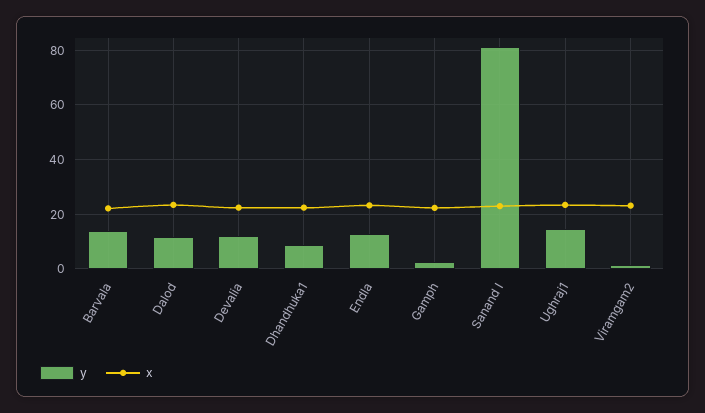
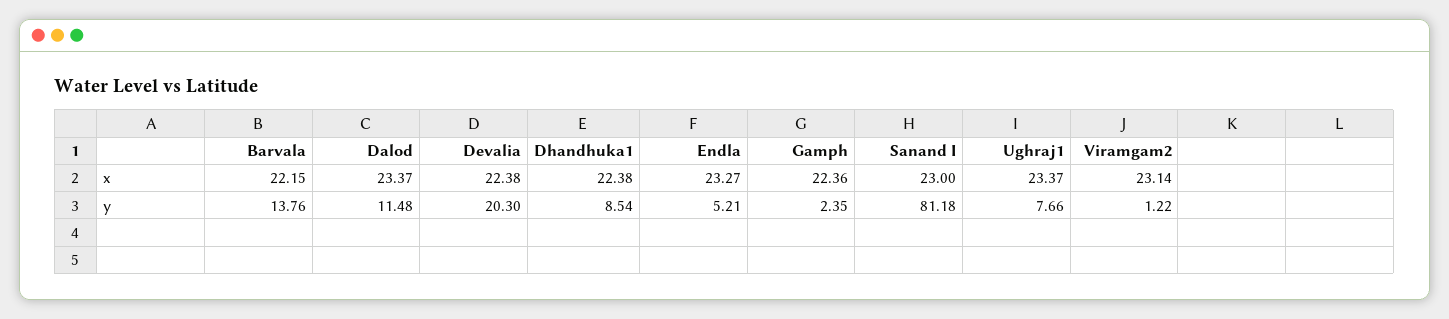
y, Devalia: 12.5 -> 20.3
y, Endla: 12.5 -> 5.21
y, Ughraj1: 15 -> 7.66

